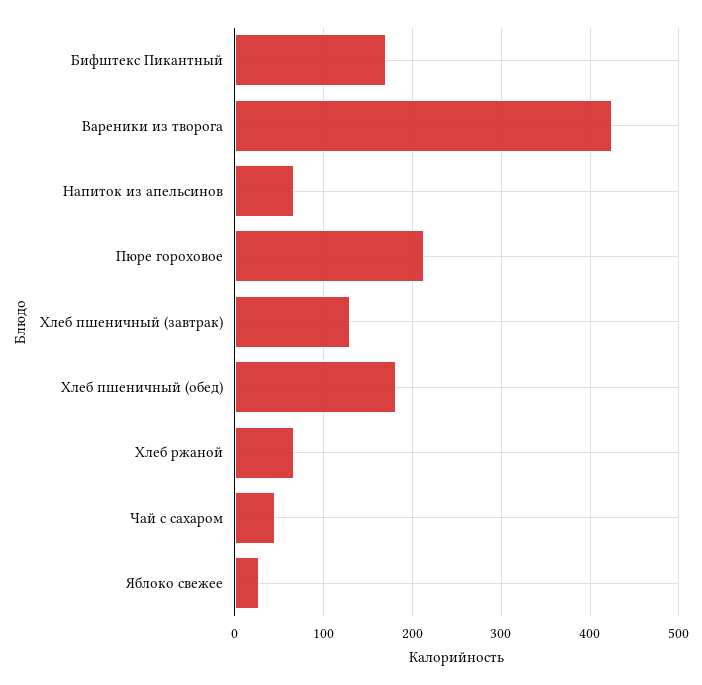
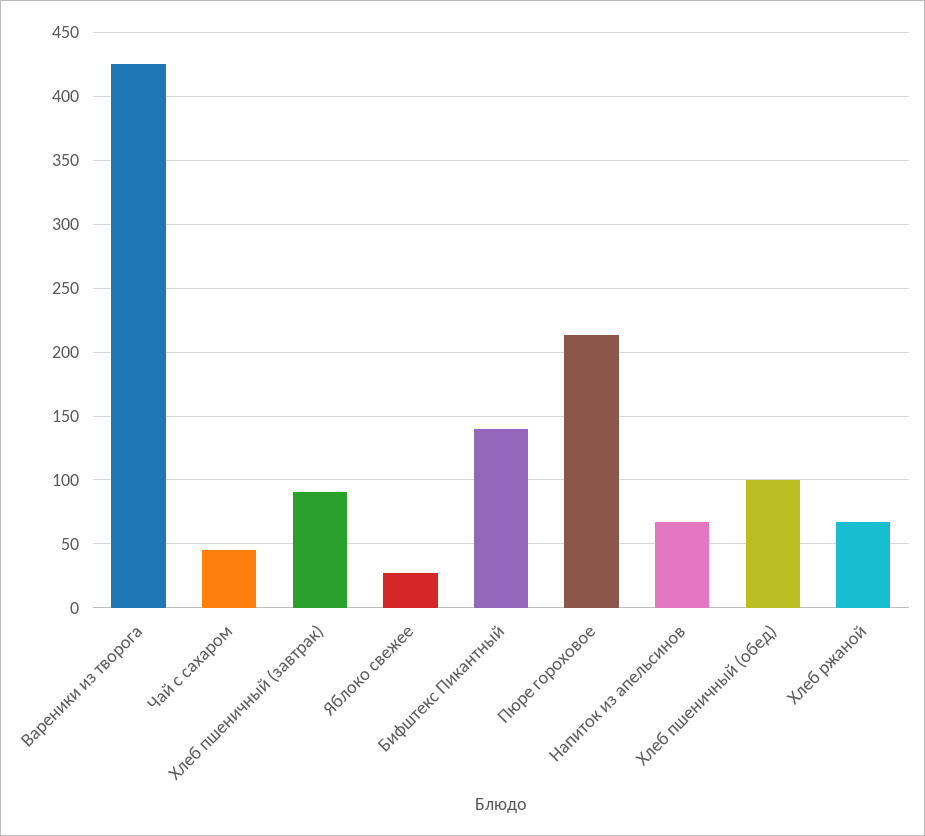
Бифштекс Пикантный: 170 -> 140
Хлеб пшеничный (завтрак): 130 -> 90
Хлеб пшеничный (обед): 180 -> 100

